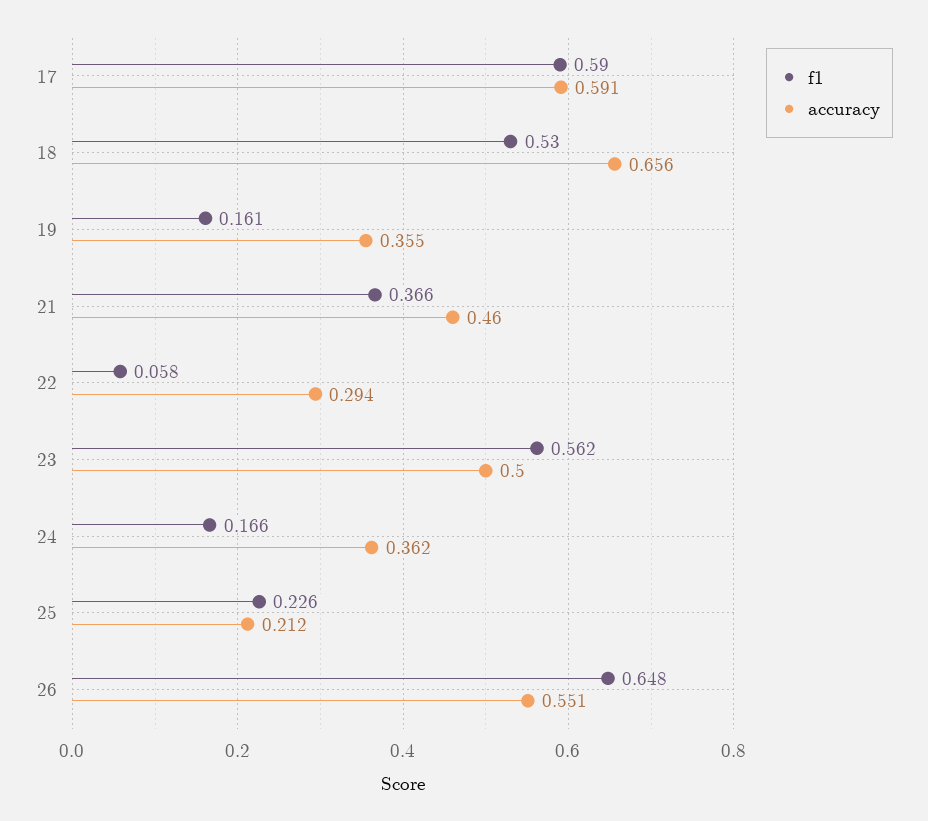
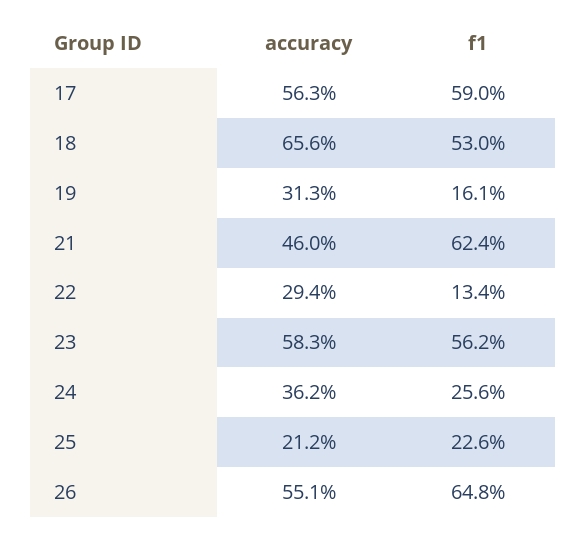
accuracy, 17: 0.591 -> 0.563
accuracy, 19: 0.355 -> 0.313
f1, 21: 0.366 -> 0.624
f1, 22: 0.058 -> 0.134
accuracy, 23: 0.5 -> 0.583
f1, 24: 0.166 -> 0.256

